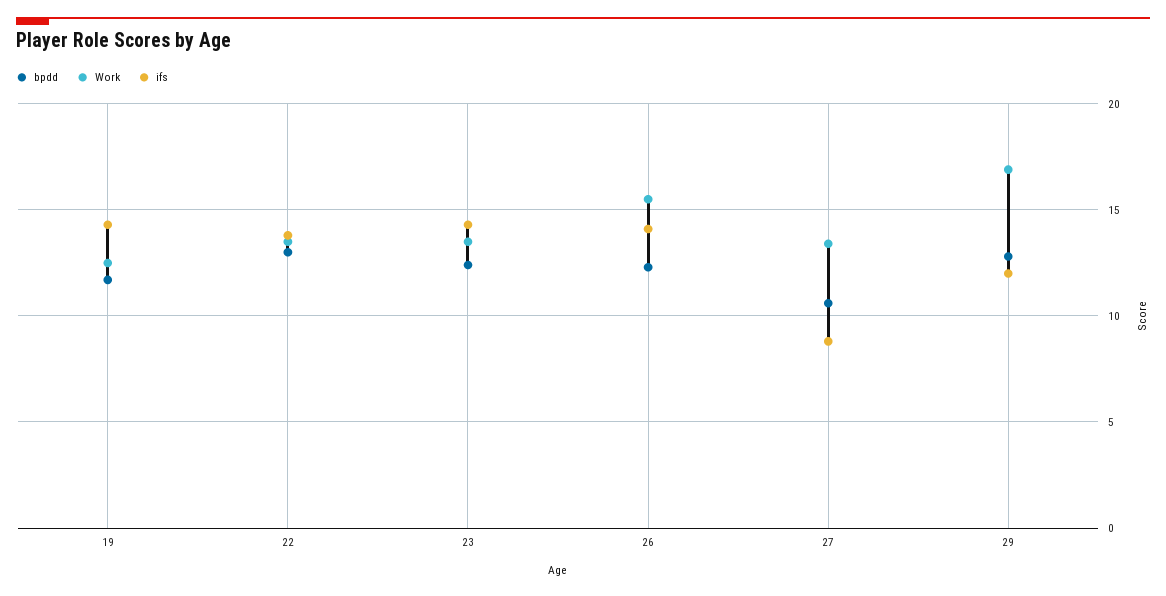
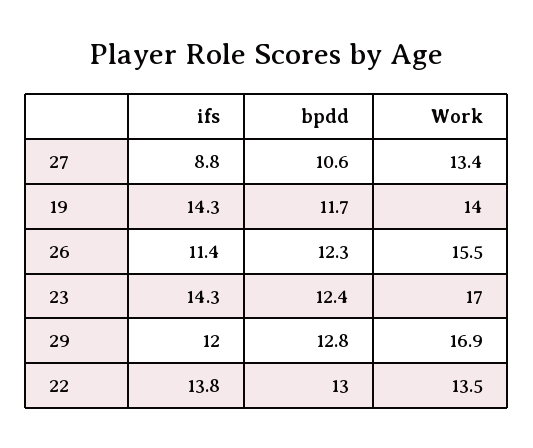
Work, 19: 12.5 -> 14
Work, 23: 13.5 -> 17
ifs, 26: 14 -> 11.4

